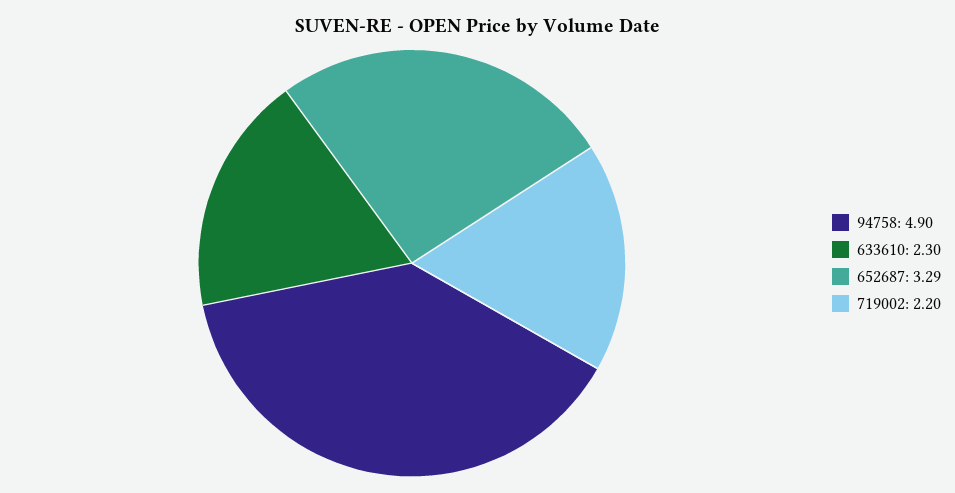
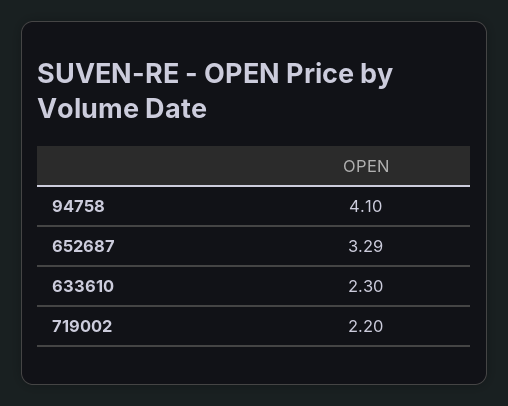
94758: 4.9 -> 4.1

